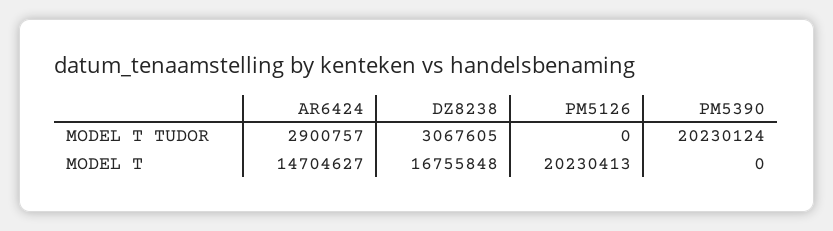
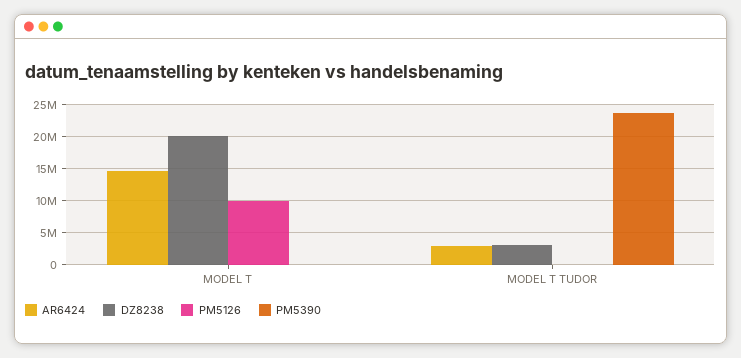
PM5390, MODEL T TUDOR: 20230124 -> 24000000
DZ8238, MODEL T: 16755848 -> 20000000
PM5126, MODEL T: 20230413 -> 10000000

